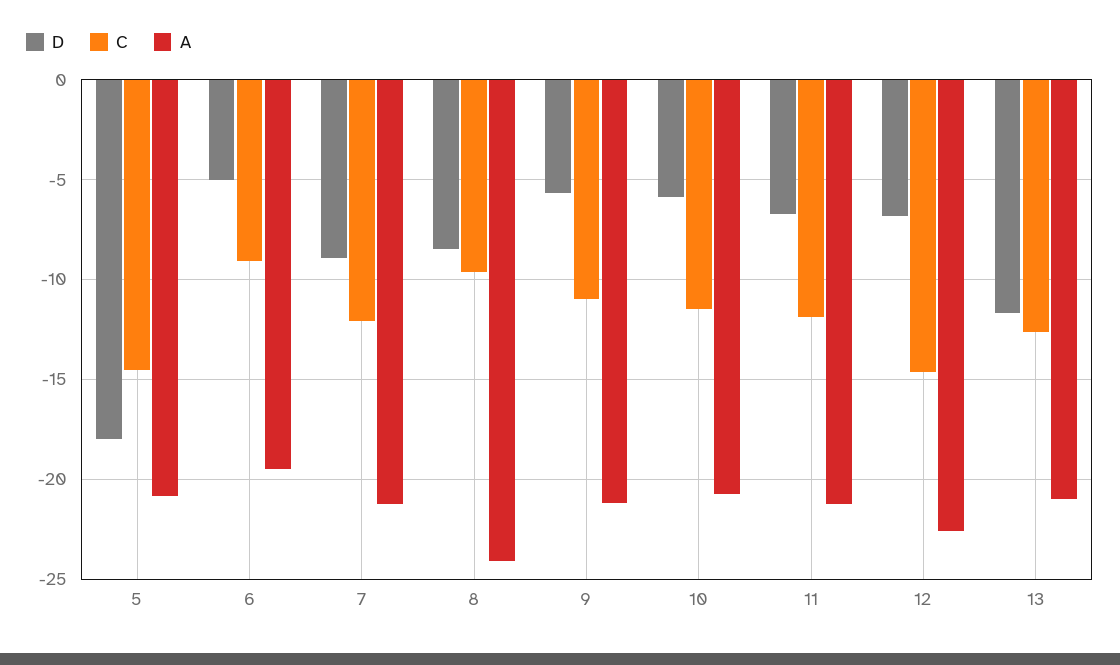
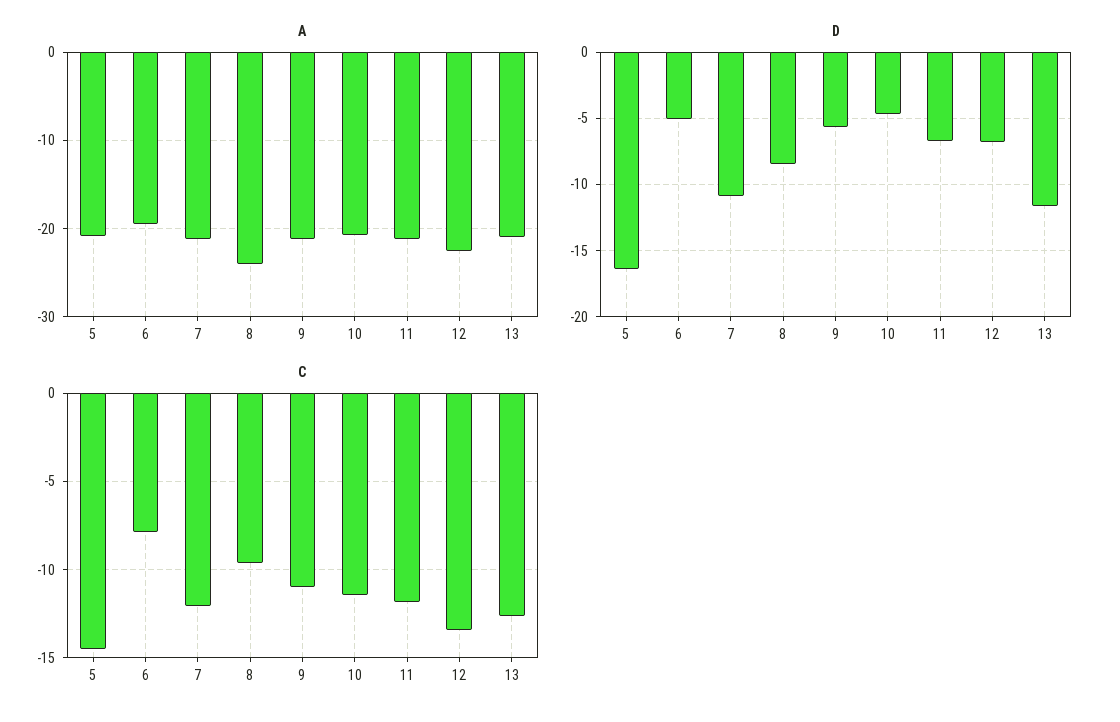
D, 5: -18 -> -16.5
C, 6: -9 -> -8
D, 7: -9 -> -11
D, 10: -6 -> -4.5
C, 12: -14.5 -> -13.5

